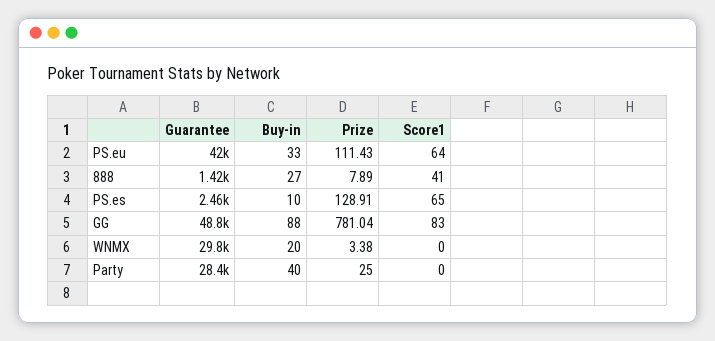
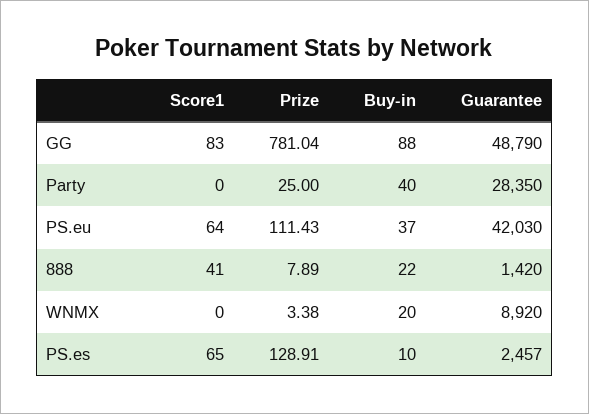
Buy-in, PS.eu: 33 -> 37
Buy-in, 888: 27 -> 22
Guarantee, WNMX: 29800 -> 8920

